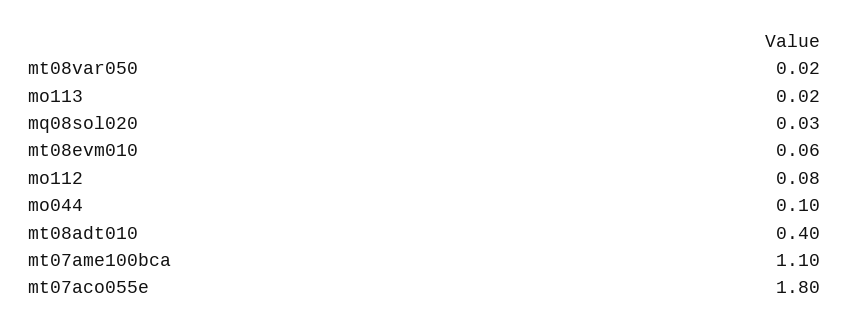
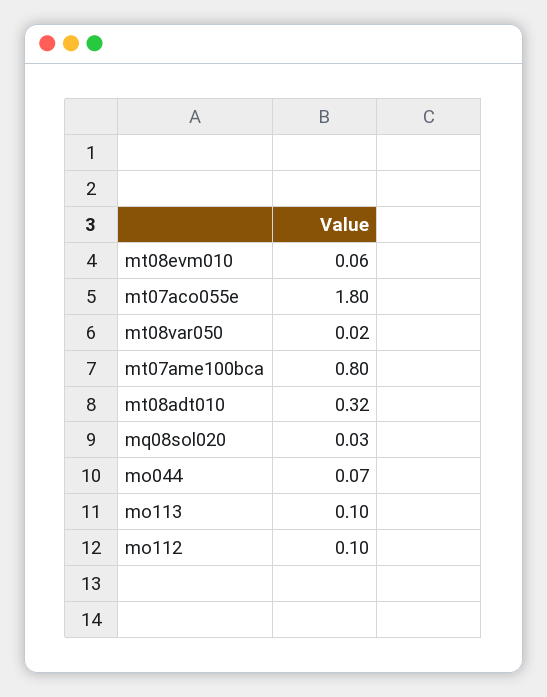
mo113: 0.02 -> 0.1
mo112: 0.08 -> 0.1
mo044: 0.1 -> 0.07
mt08adt010: 0.4 -> 0.32
mt07ame100bca: 1.1 -> 0.8

